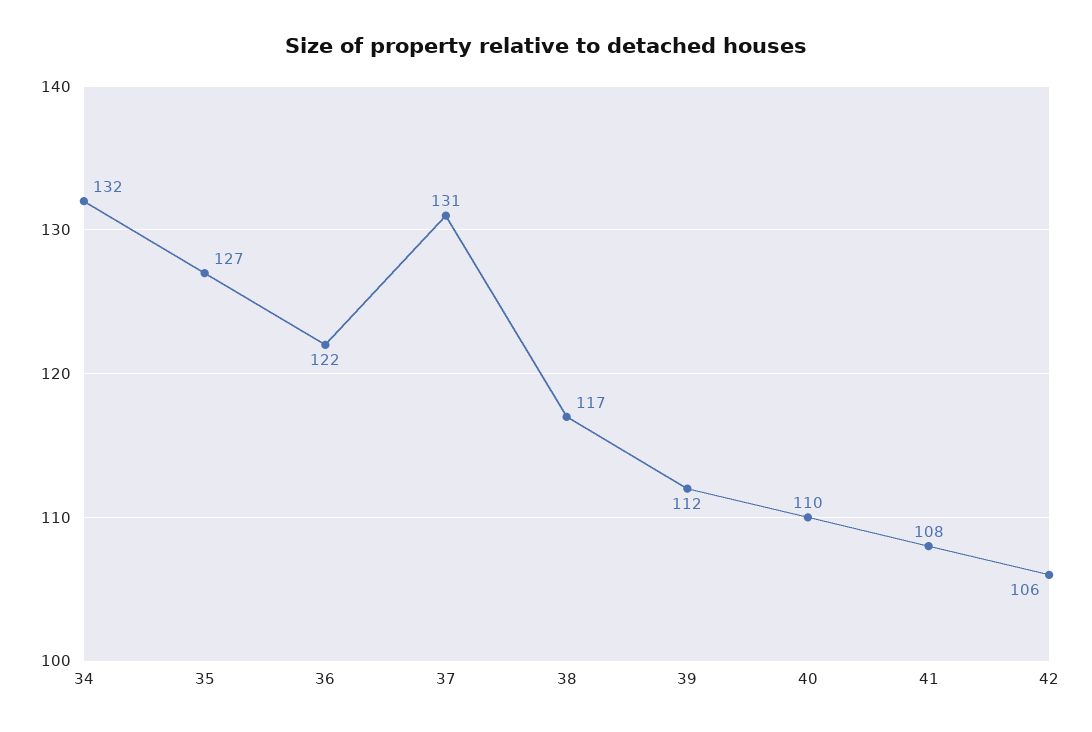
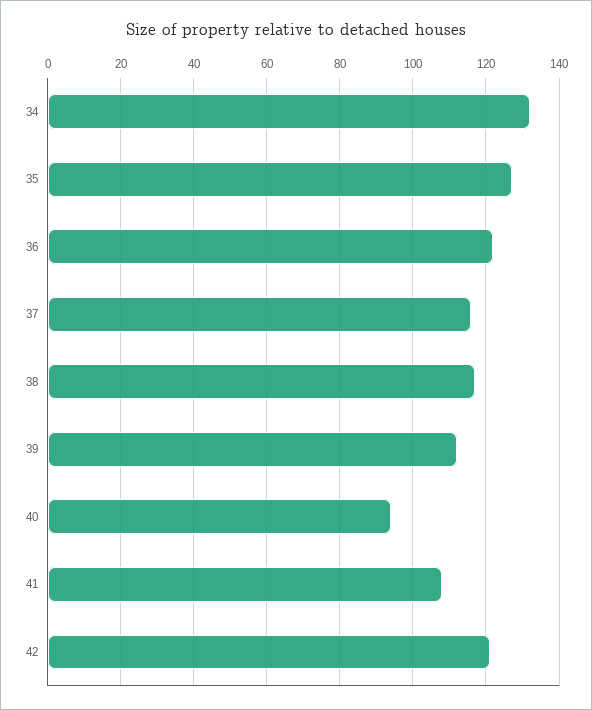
37: 131 -> 115
40: 110 -> 95
42: 106 -> 120

